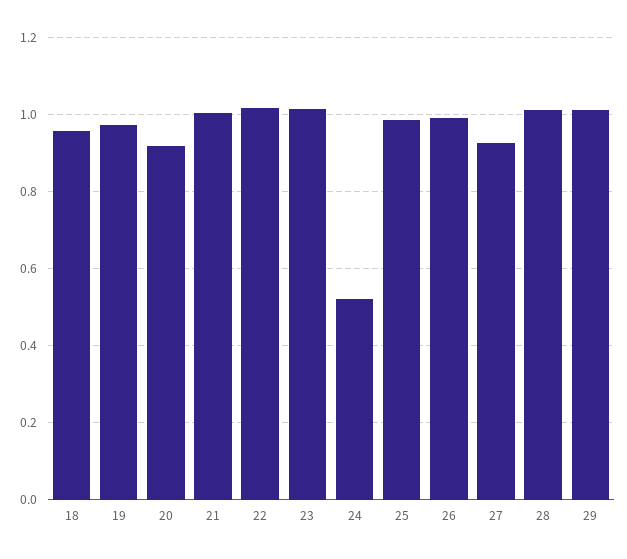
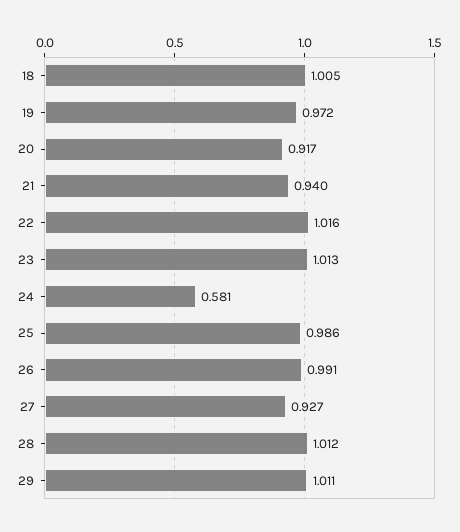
18: 0.96 -> 1.005
21: 1 -> 0.94
24: 0.52 -> 0.581

